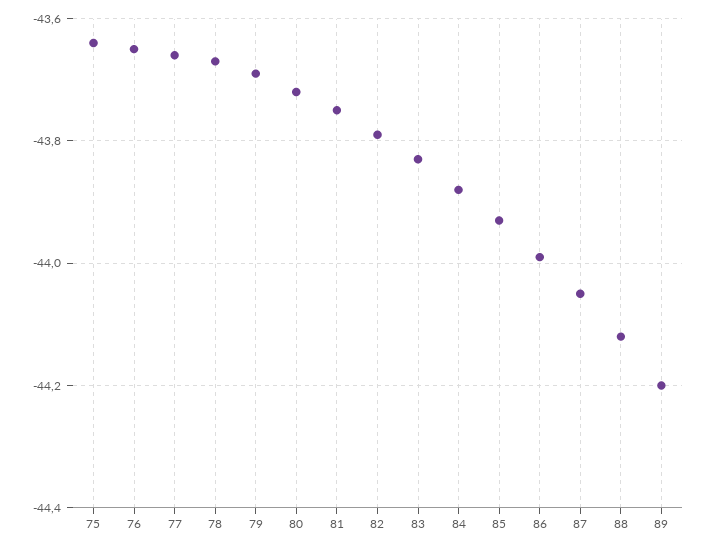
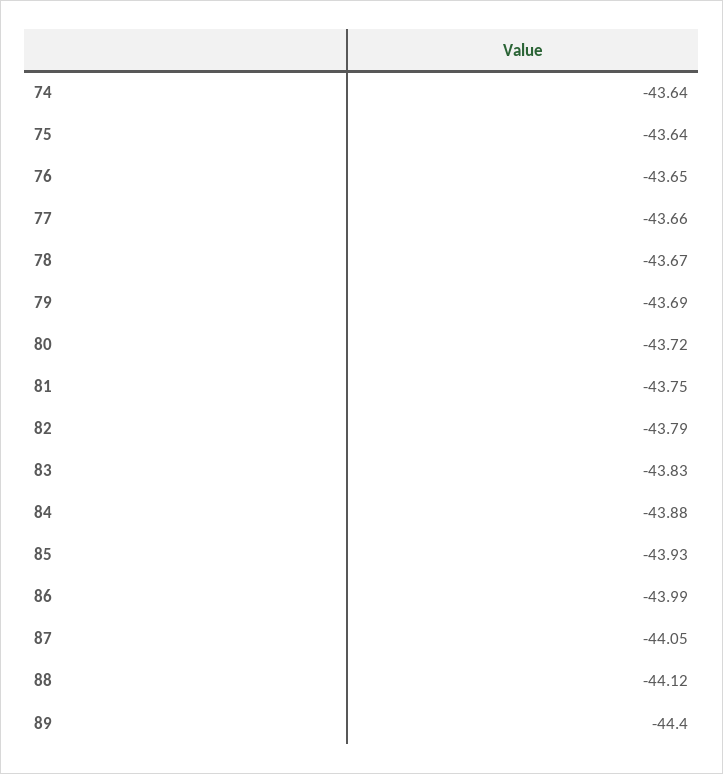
89: -44.2 -> -44.4
74: none -> -43.64

